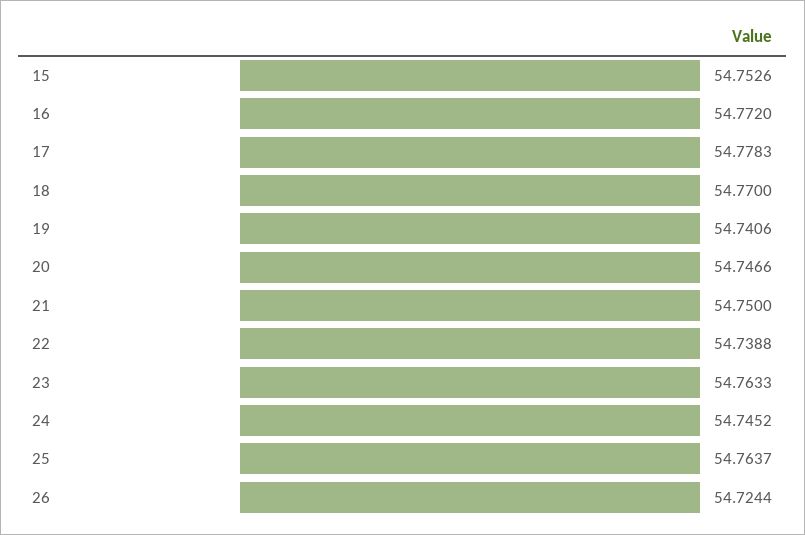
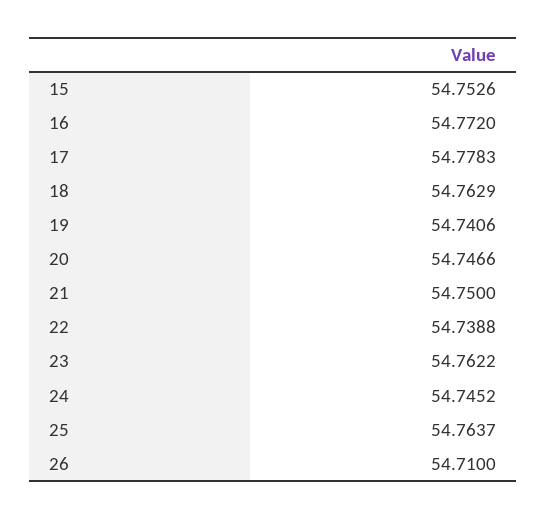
18: 54.77 -> 54.7629
23: 54.7633 -> 54.7622
26: 54.7244 -> 54.71

